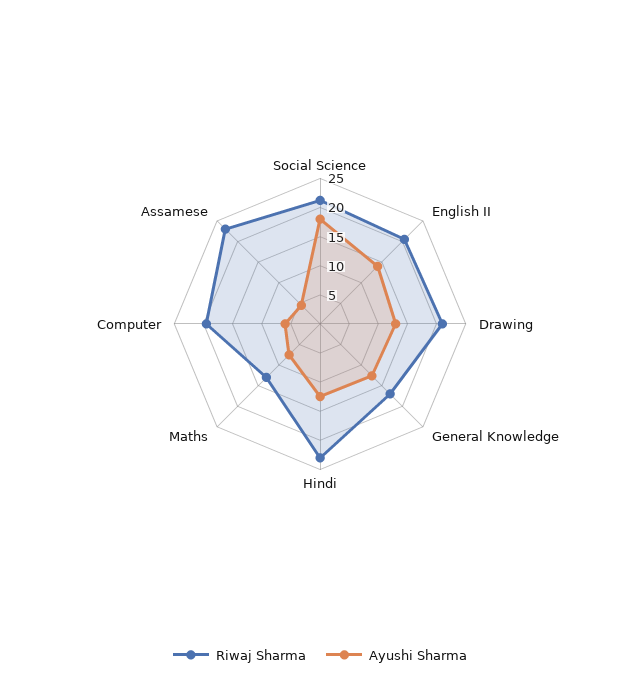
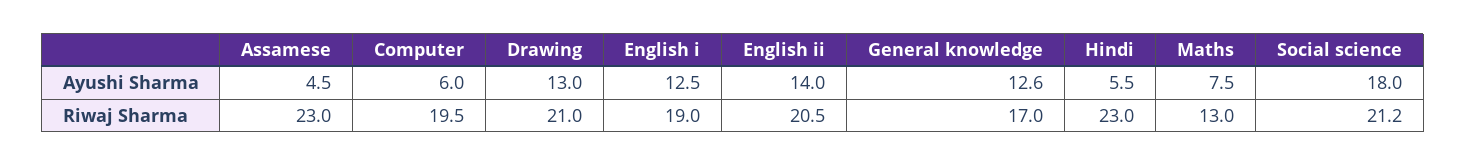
Ayushi Sharma, Hindi: 12.5 -> 5.5
Ayushi Sharma, English i: none -> 12.5
Riwaj Sharma, English i: none -> 19

